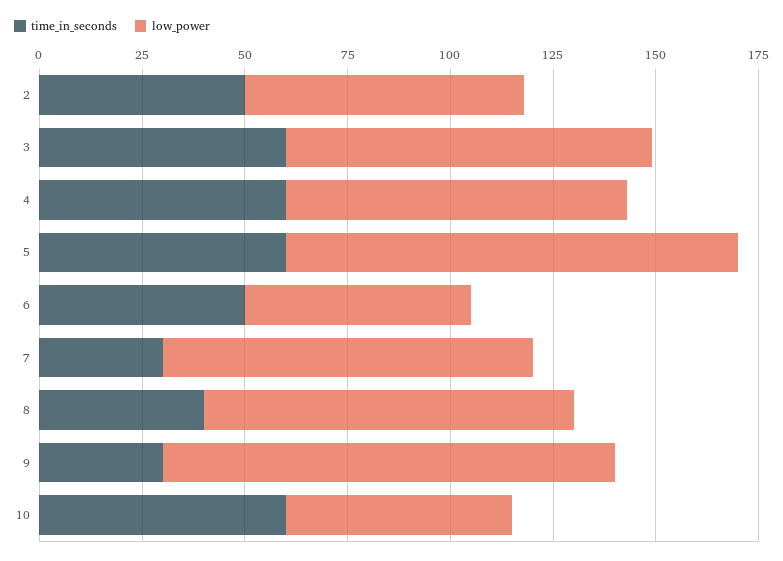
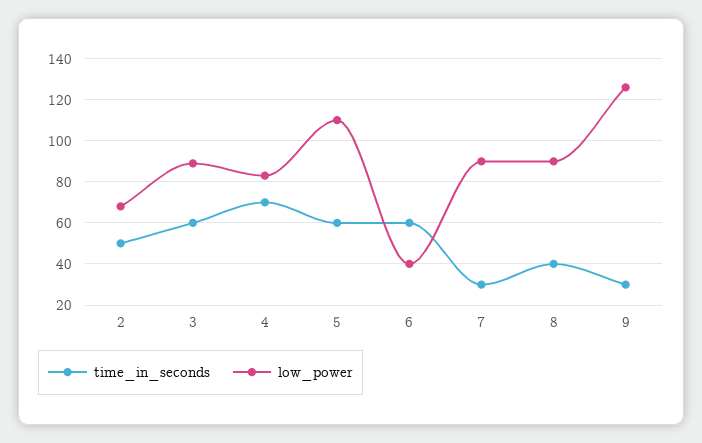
time_in_seconds, 4: 60 -> 70
time_in_seconds, 6: 50 -> 60
low_power, 6: 55 -> 40
low_power, 9: 110 -> 125
time_in_seconds, 10: 60 -> none
low_power, 10: 55 -> none

